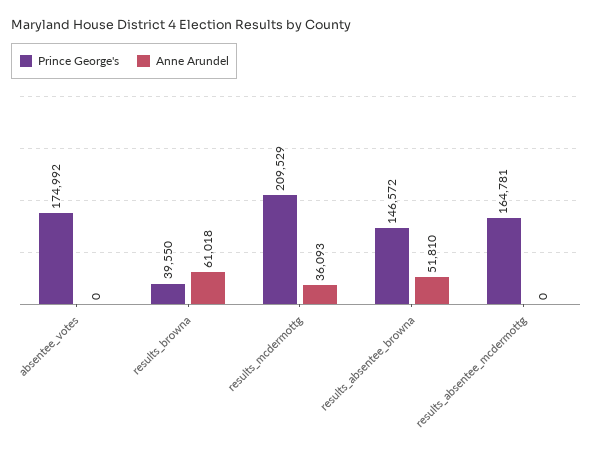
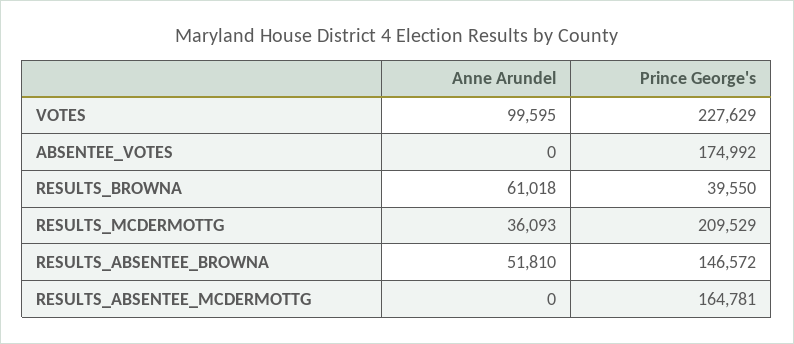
Anne Arundel, VOTES: none -> 99595
Prince George's, VOTES: none -> 227629

